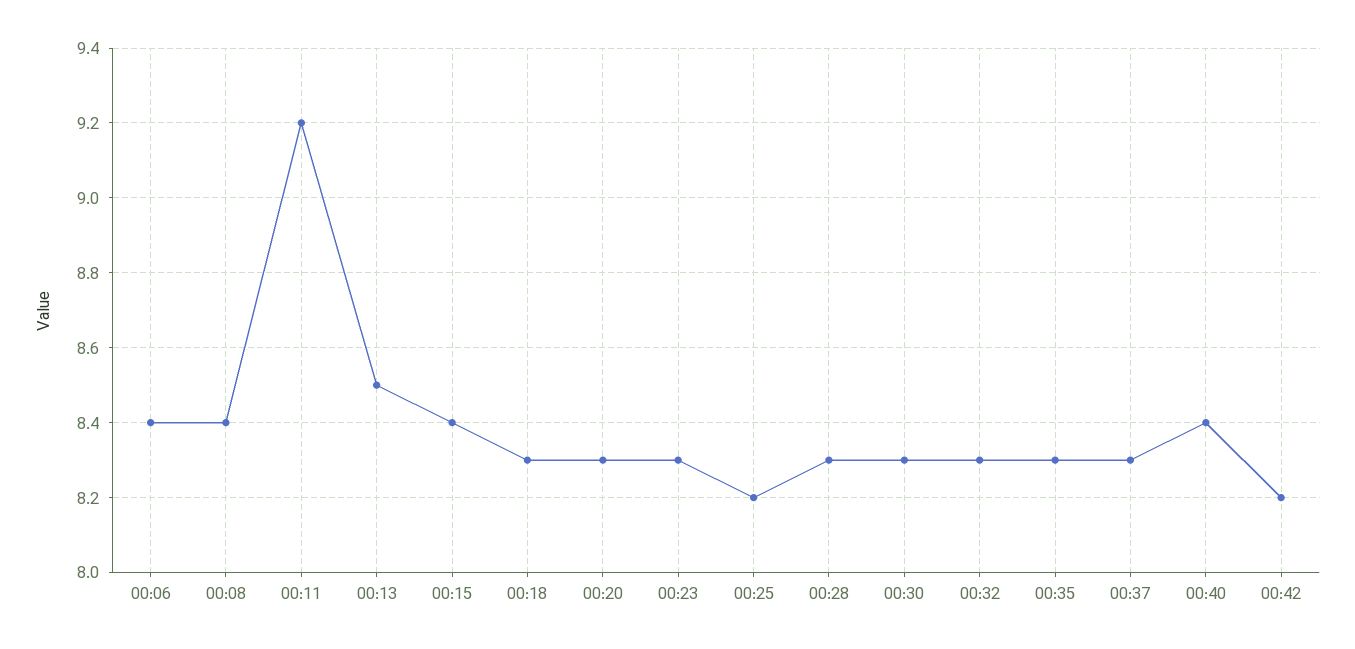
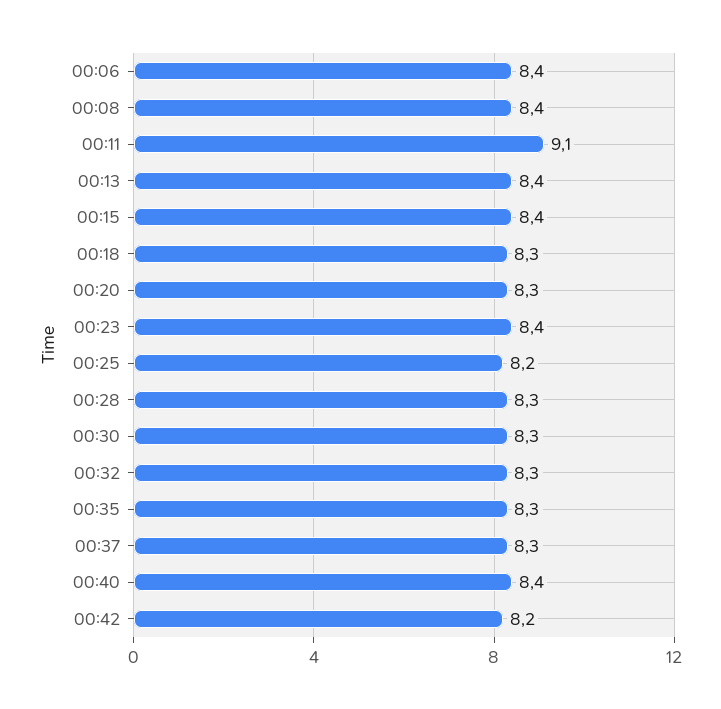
00:11: 9.2 -> 9.1
00:13: 8.5 -> 8.4
00:23: 8.3 -> 8.4

